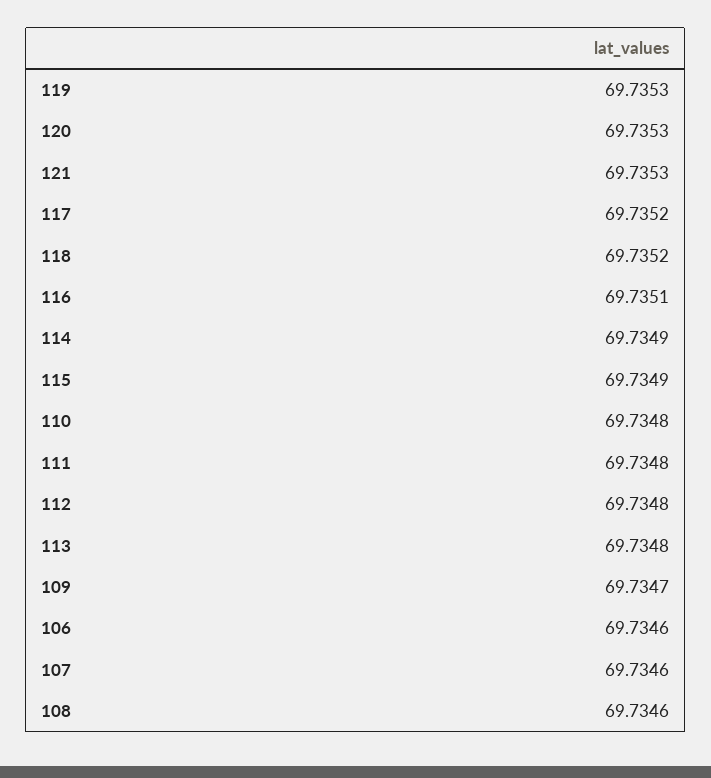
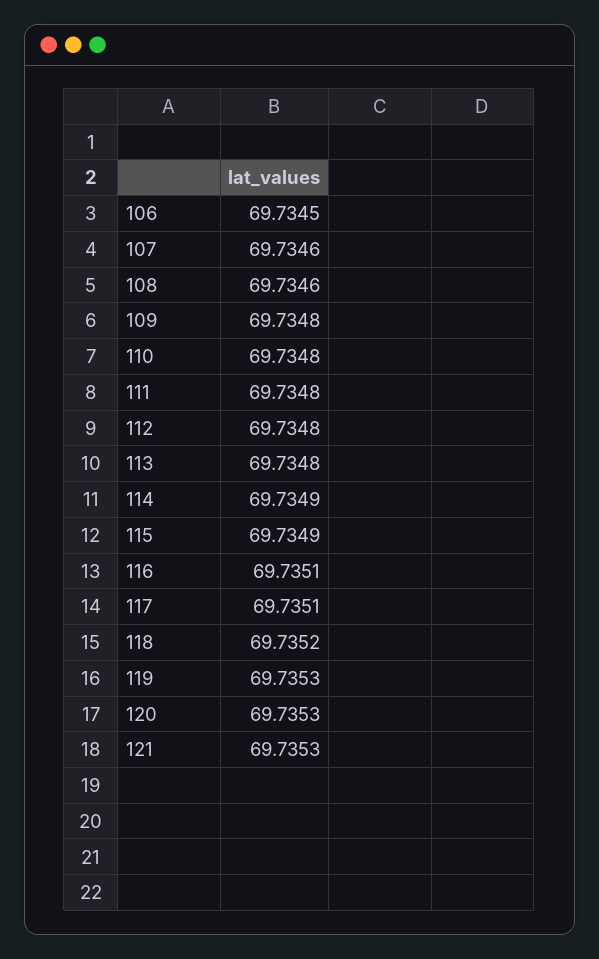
117: 69.7352 -> 69.7351
109: 69.7347 -> 69.7348
106: 69.7346 -> 69.7345

